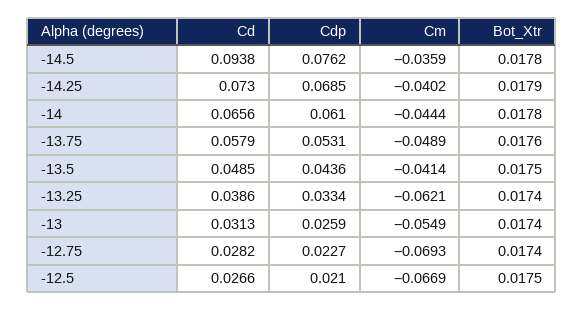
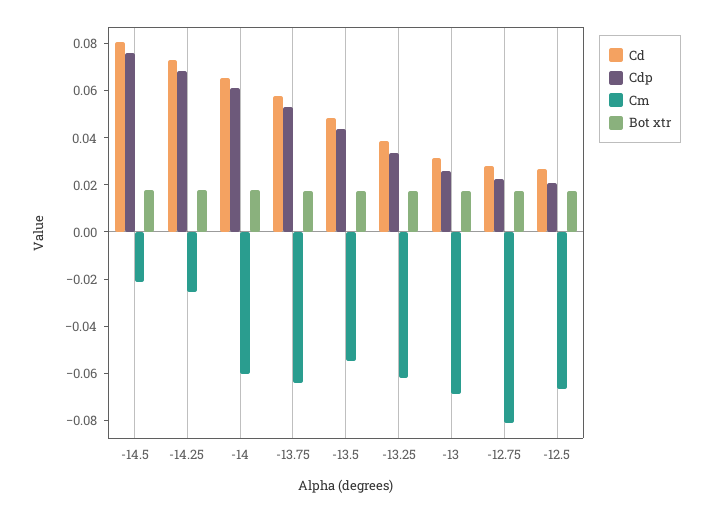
Cd, -14.5: 0.0938 -> 0.08
Cm, -14.5: -0.0359 -> -0.02
Cm, -14.25: -0.0402 -> -0.025
Cm, -14: -0.0444 -> -0.06
Cm, -13.75: -0.0489 -> -0.065
Cm, -13.5: -0.0414 -> -0.055
Cm, -13: -0.0549 -> -0.07
Cm, -12.75: -0.0693 -> -0.08

